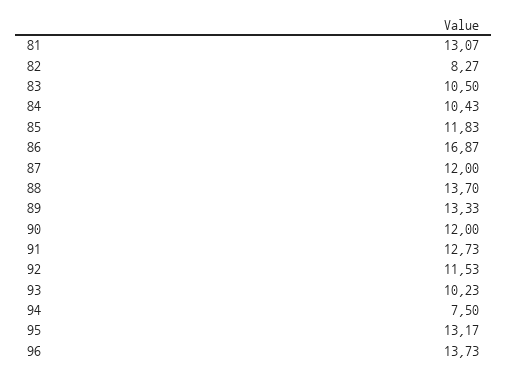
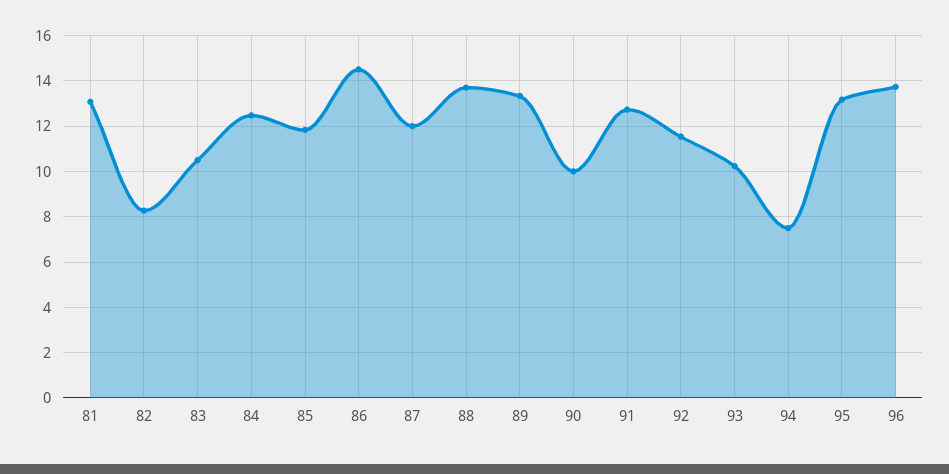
84: 10.43 -> 12.5
86: 16.87 -> 14.5
90: 12 -> 10

